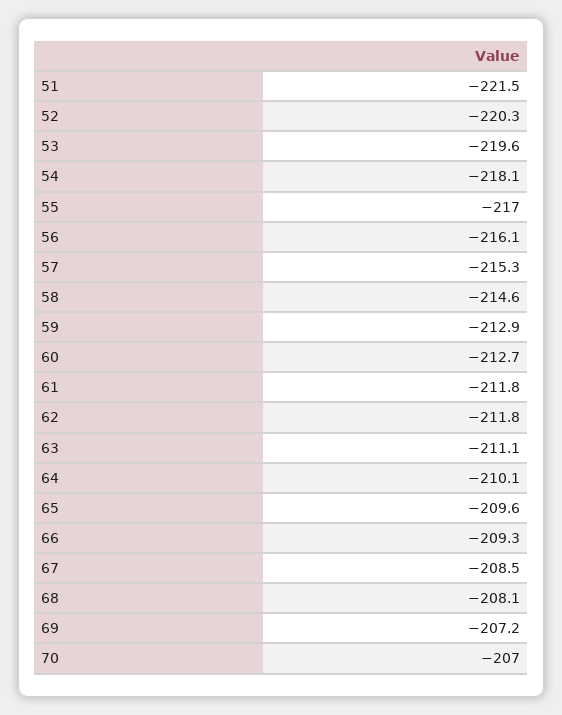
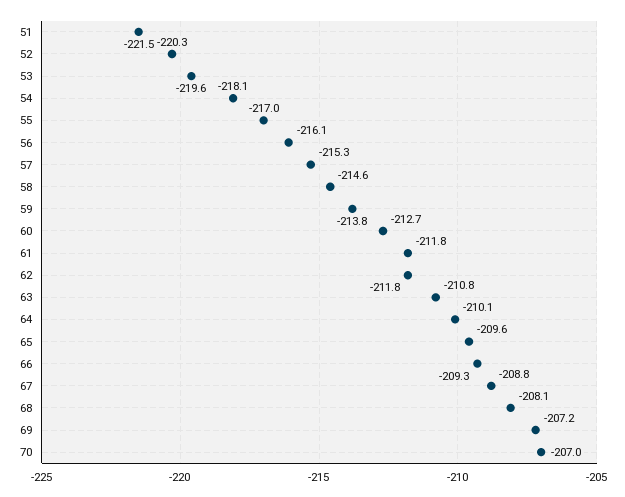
59: -212.9 -> -213.8
63: -211.1 -> -210.8
67: -208.5 -> -208.8

